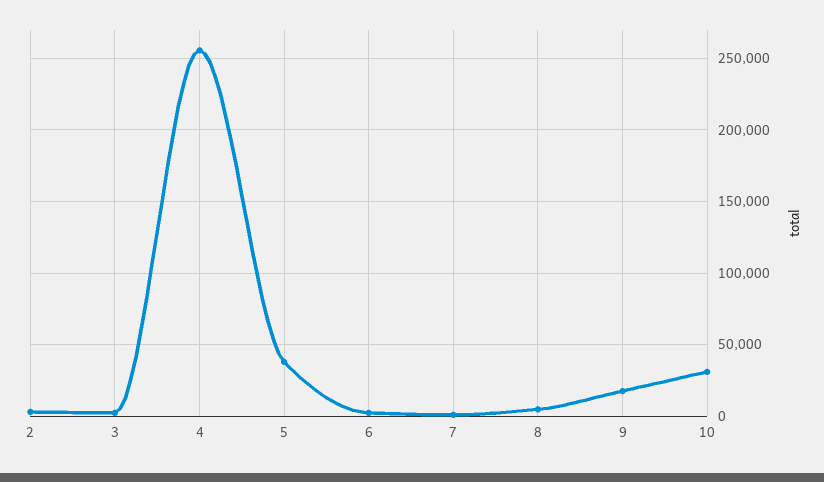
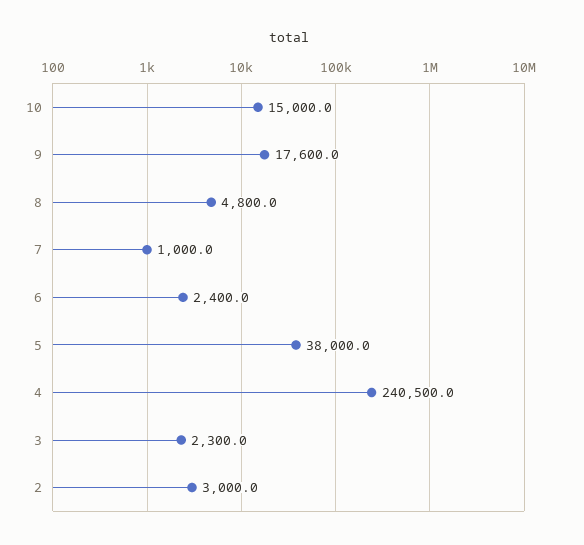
4: 255000 -> 240500
10: 30000 -> 15000

